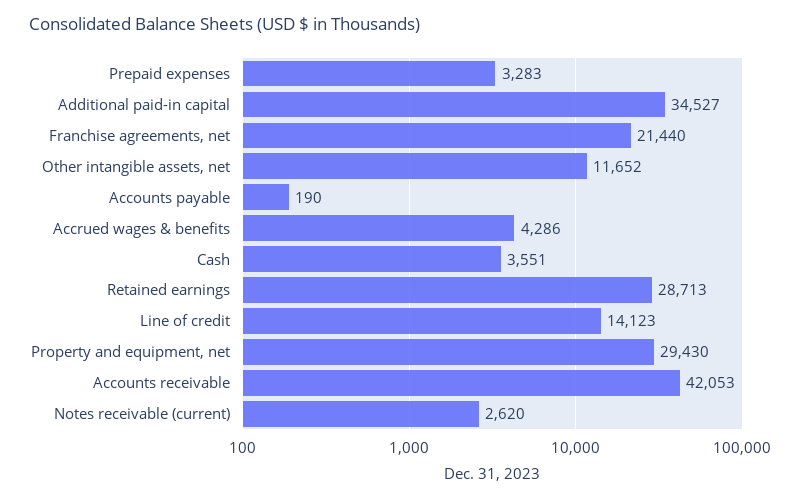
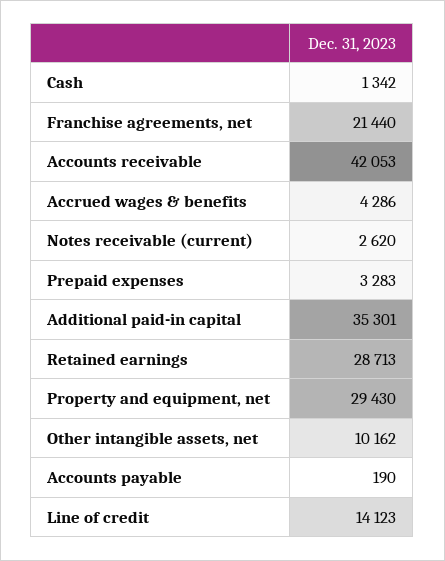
Additional paid-in capital: 34527 -> 35301
Other intangible assets, net: 11652 -> 10162
Cash: 3551 -> 1342

